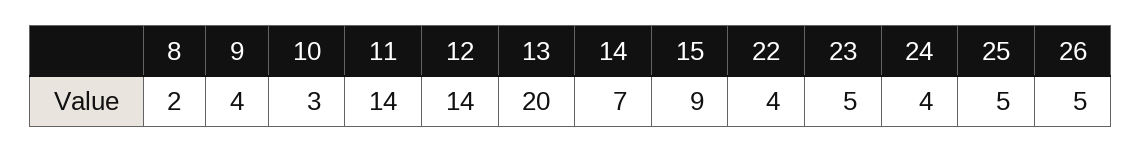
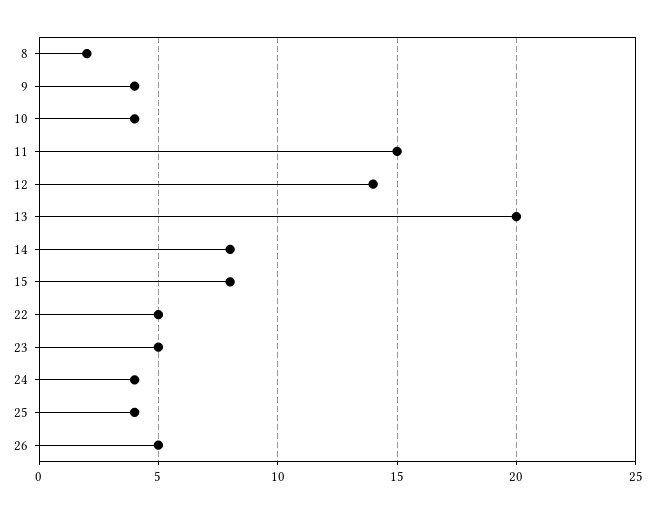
10: 3 -> 4
11: 14 -> 15
14: 7 -> 8
15: 9 -> 8
22: 4 -> 5
25: 5 -> 4

